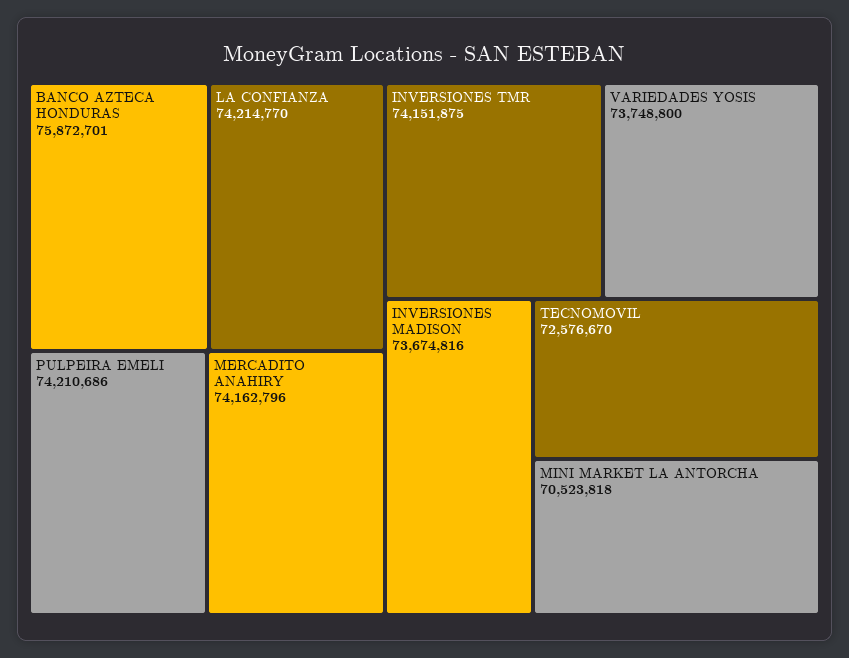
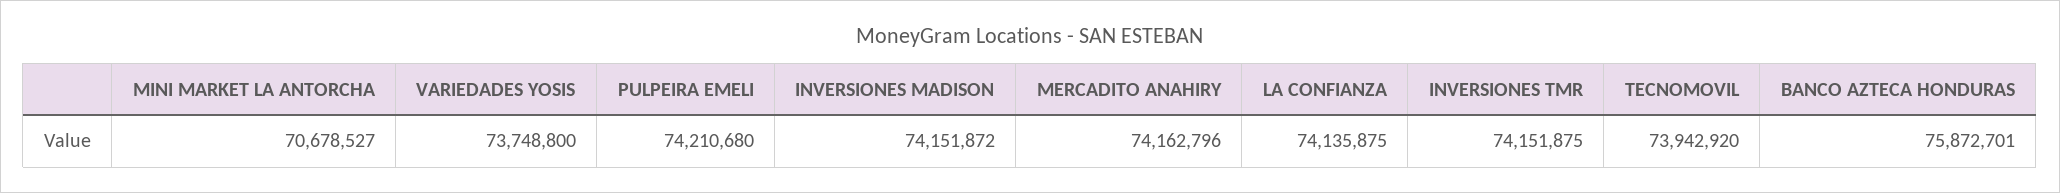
LA CONFIANZA: 74214770 -> 74135875
PULPEIRA EMELI: 74210686 -> 74210680
INVERSIONES MADISON: 73674816 -> 74151872
TECNOMOVIL: 72576670 -> 73942920
MINI MARKET LA ANTORCHA: 70523818 -> 70678527

